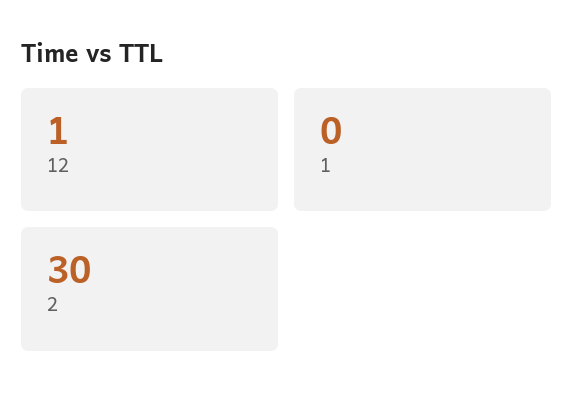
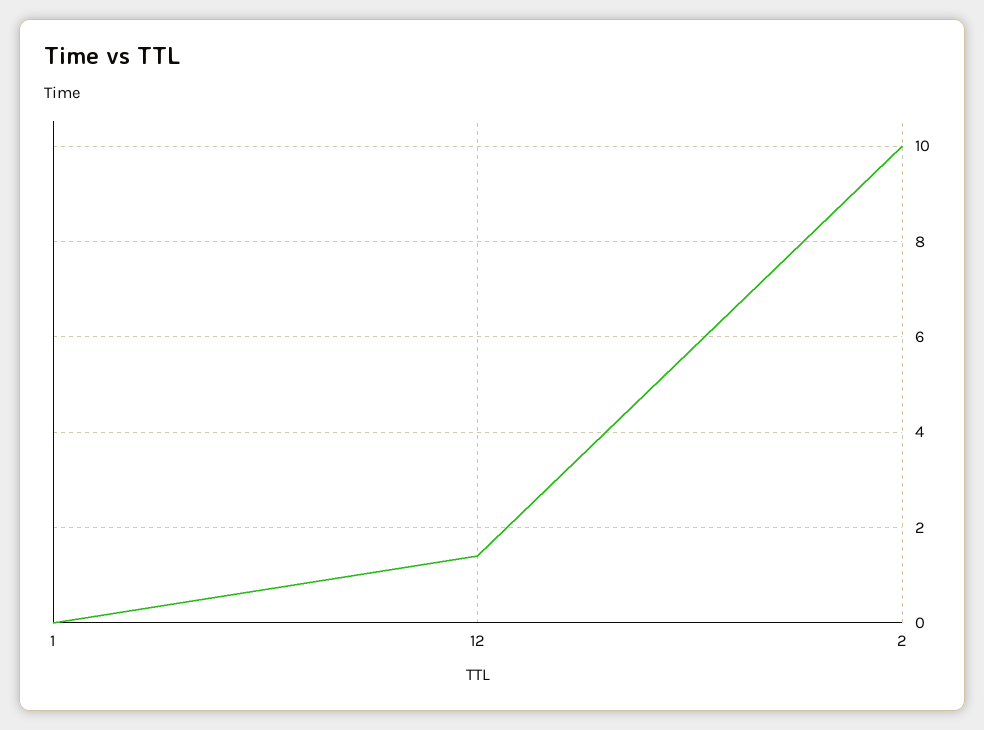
2: 30 -> 10

